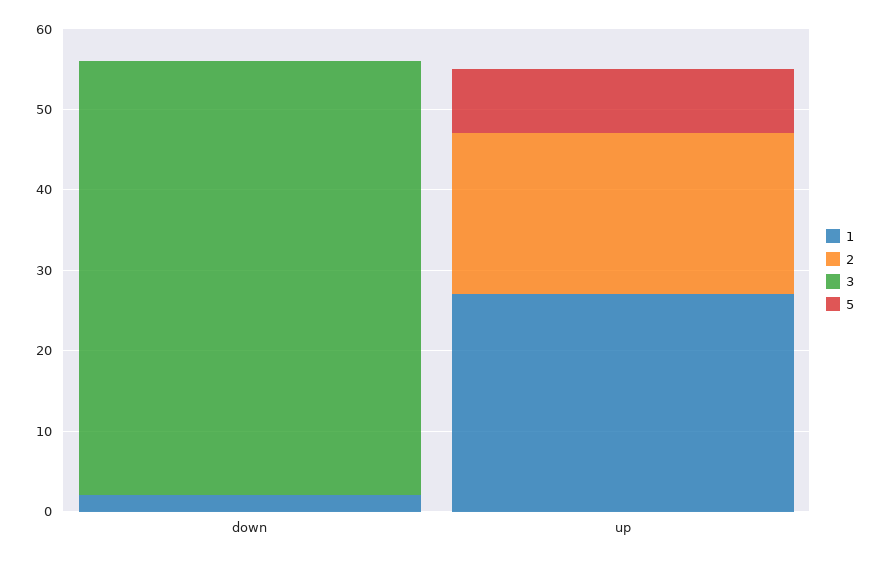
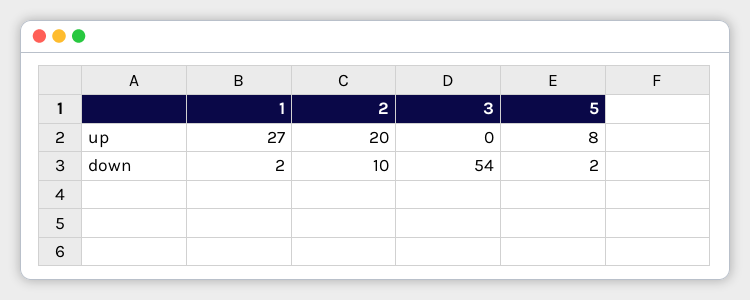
2, down: 0 -> 10
5, down: 0 -> 2

